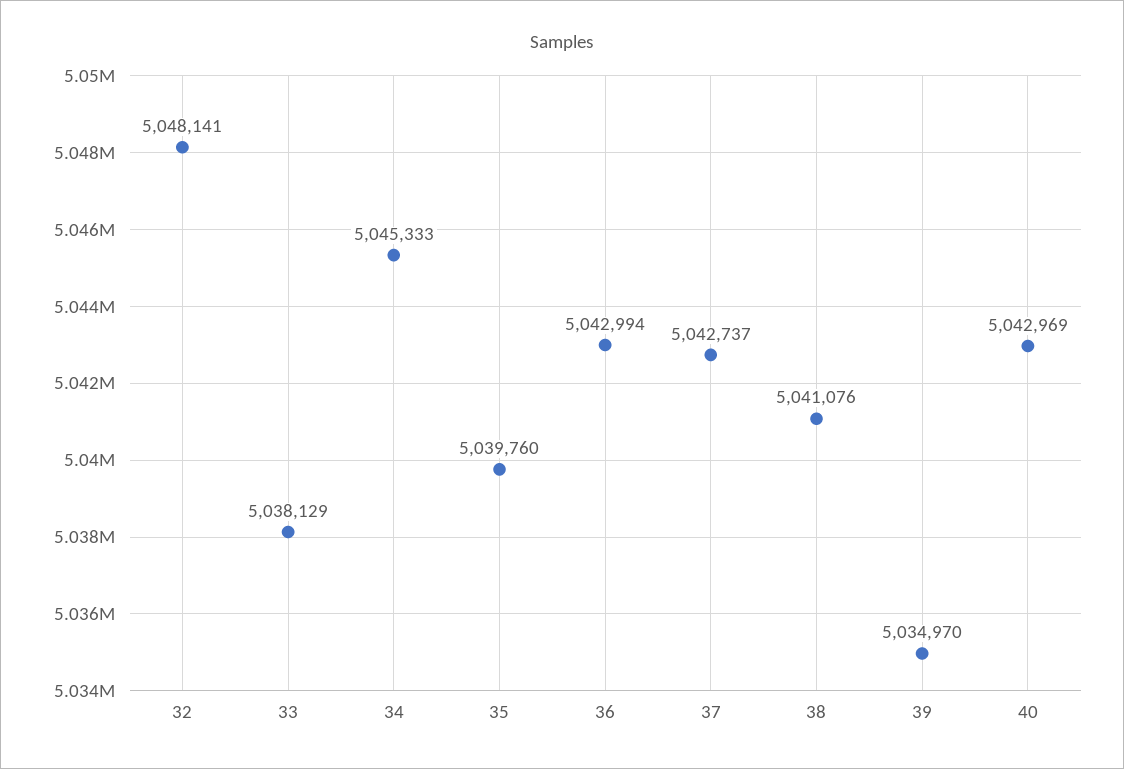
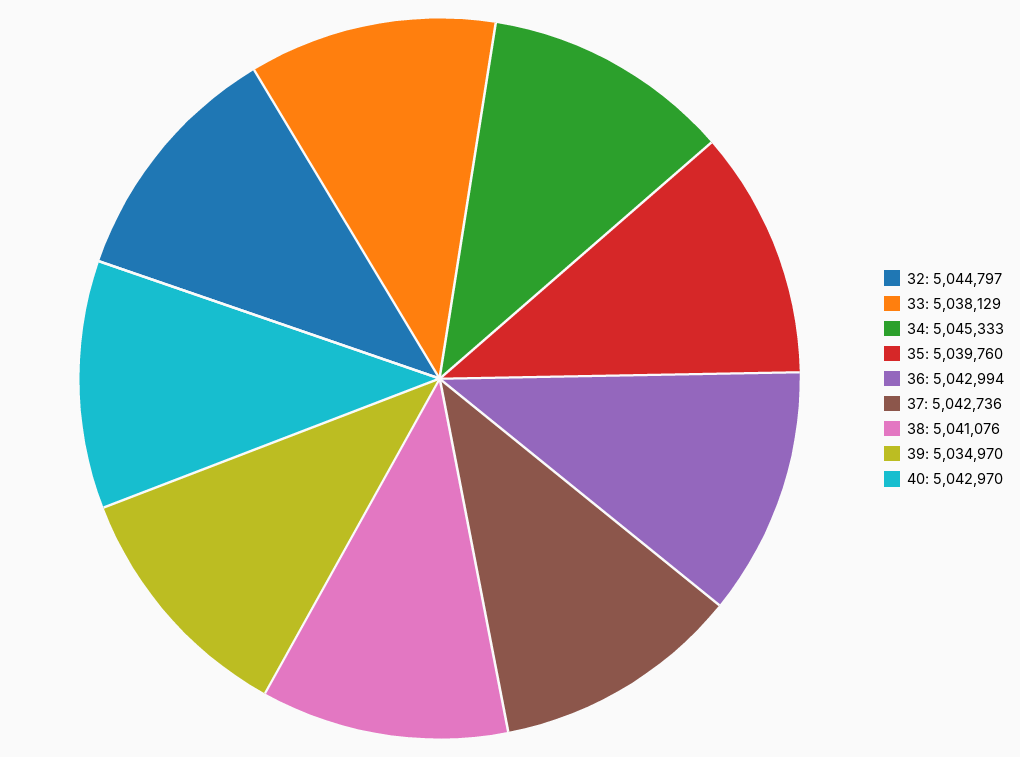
32: 5048141 -> 5044797
37: 5042737 -> 5042736
40: 5042969 -> 5042970

